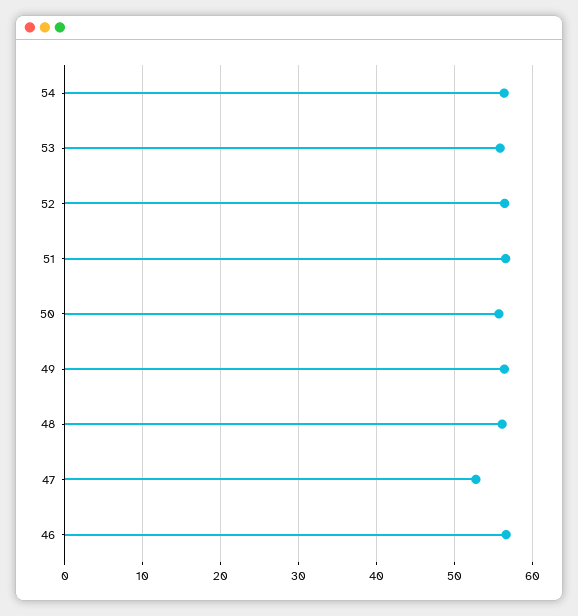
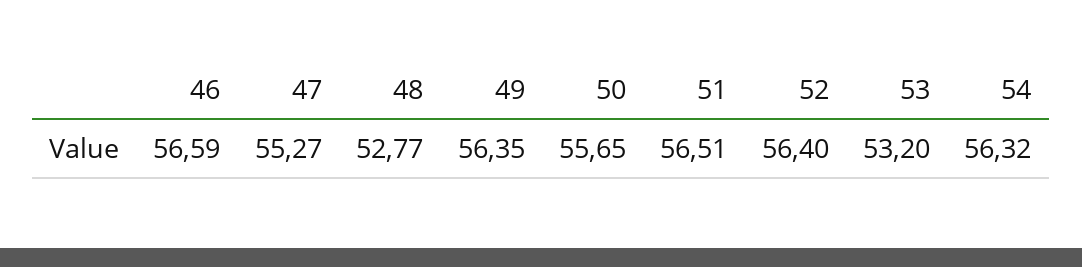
53: 56 -> 53.2
48: 56 -> 52.77
47: 53 -> 55.27

